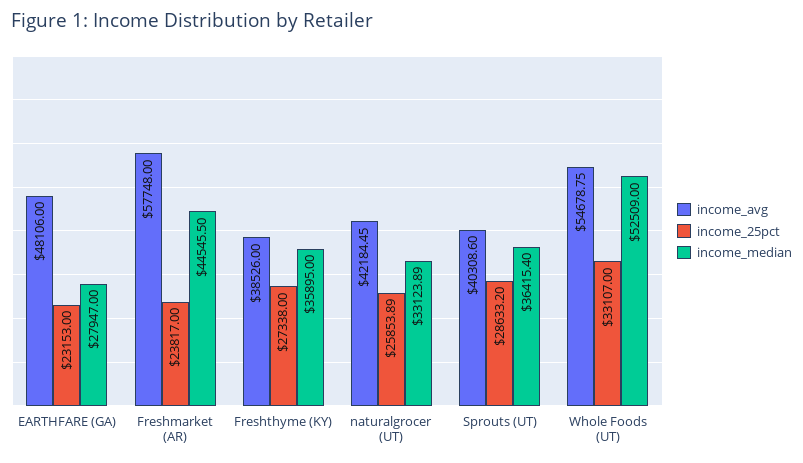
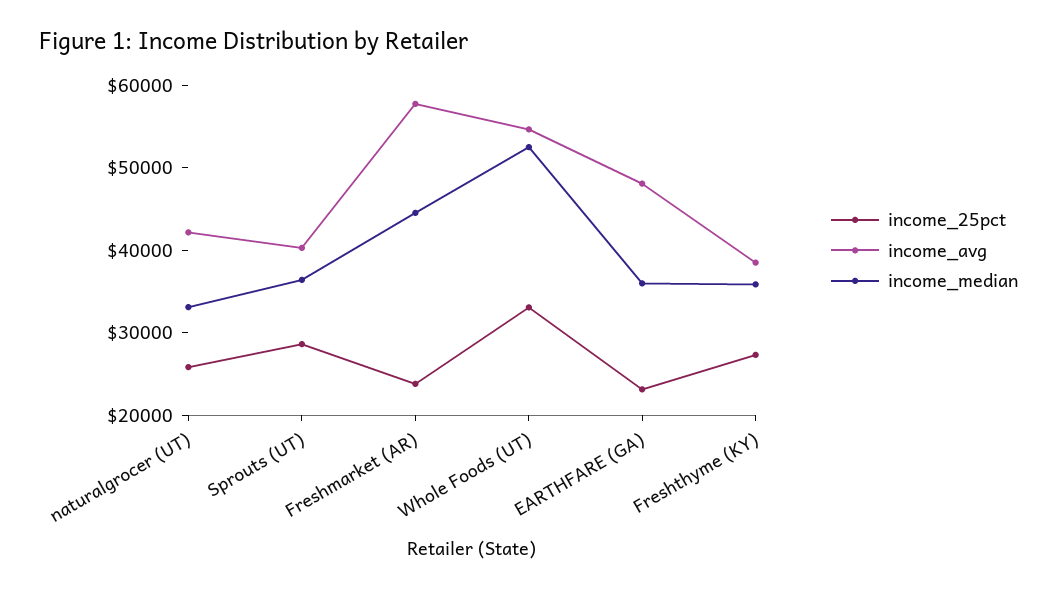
income_median, EARTHFARE (GA): 27947 -> 36000

